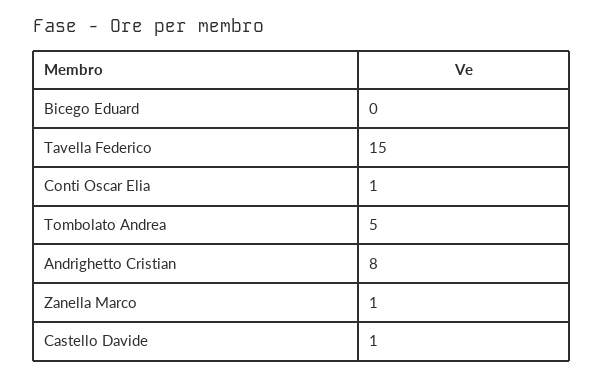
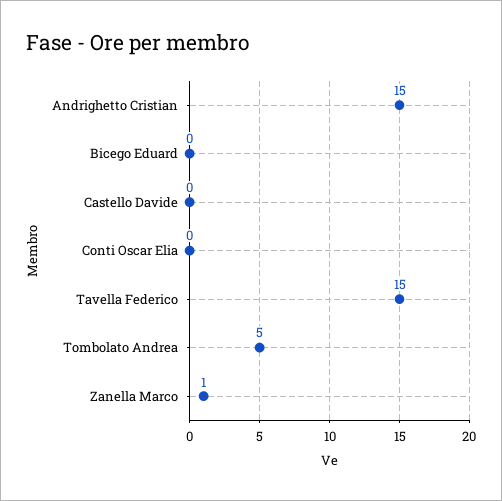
Conti Oscar Elia: 1 -> 0
Andrighetto Cristian: 8 -> 15
Castello Davide: 1 -> 0

